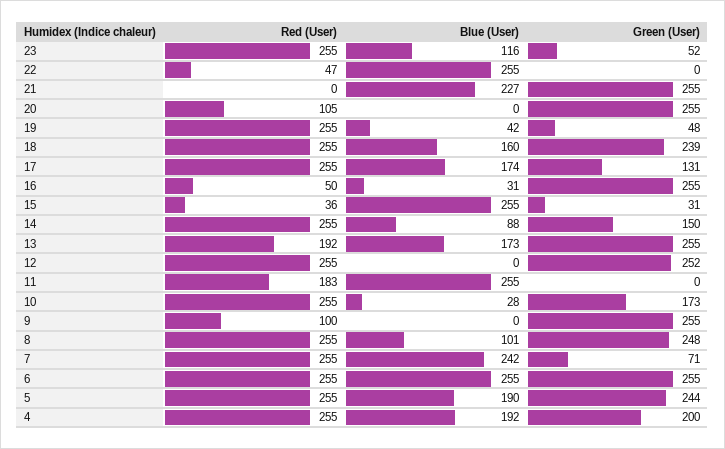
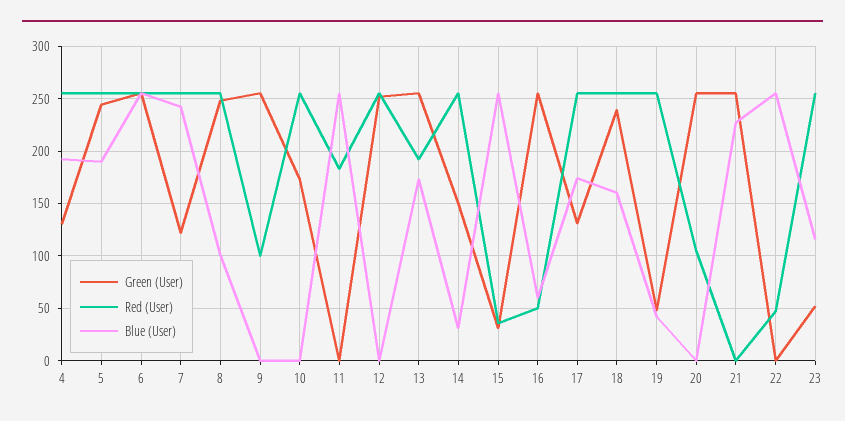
Blue (User), 16: 31 -> 60
Blue (User), 14: 88 -> 30
Blue (User), 10: 28 -> 0
Green (User), 7: 71 -> 120
Green (User), 4: 200 -> 130

